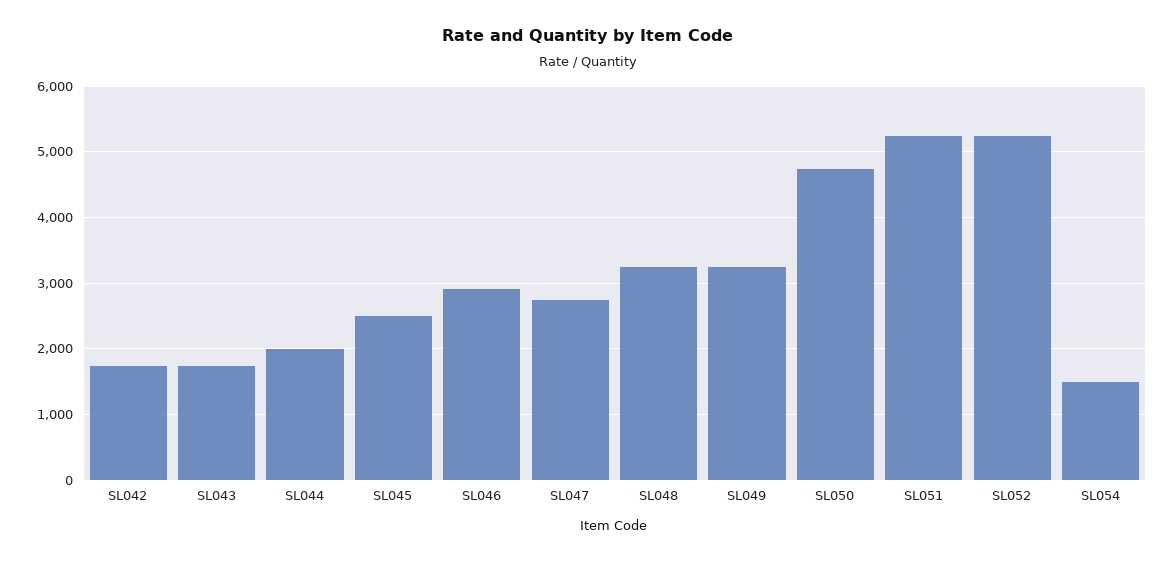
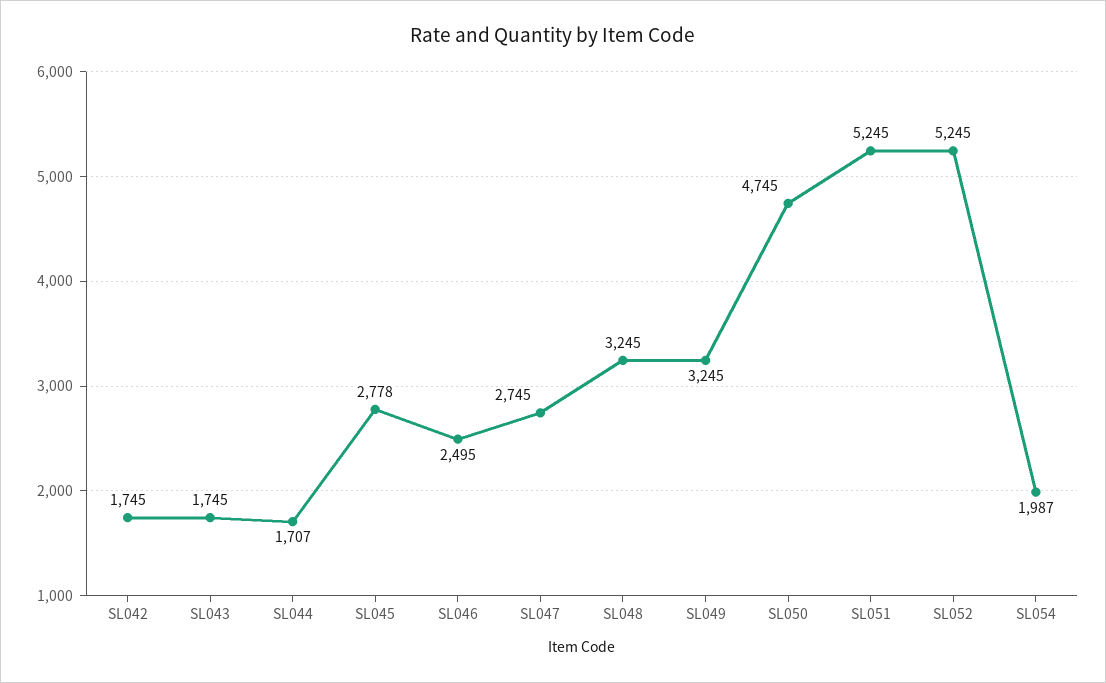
SL044: 2000 -> 1707
SL045: 2500 -> 2778
SL046: 2900 -> 2495
SL054: 1500 -> 1987

